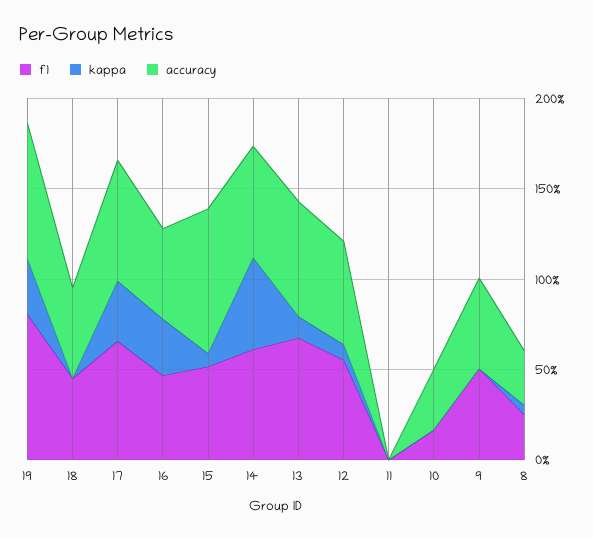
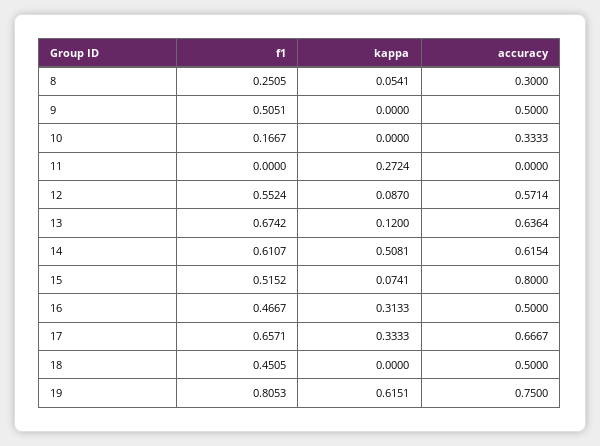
kappa, 19: 0.3 -> 0.6151
kappa, 11: 0 -> 0.2724

